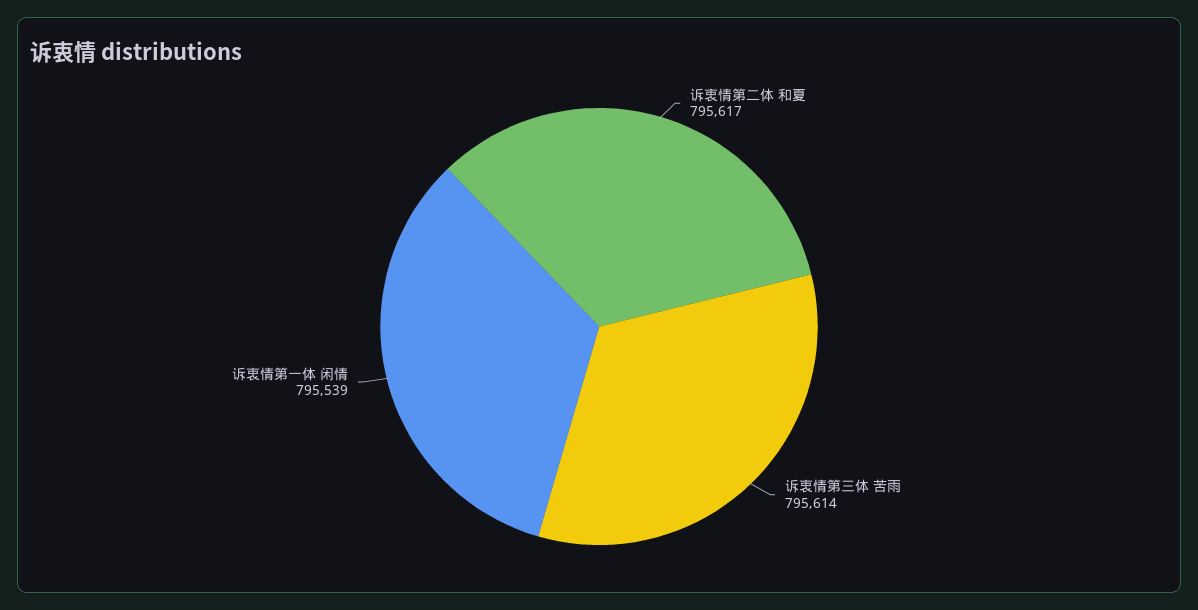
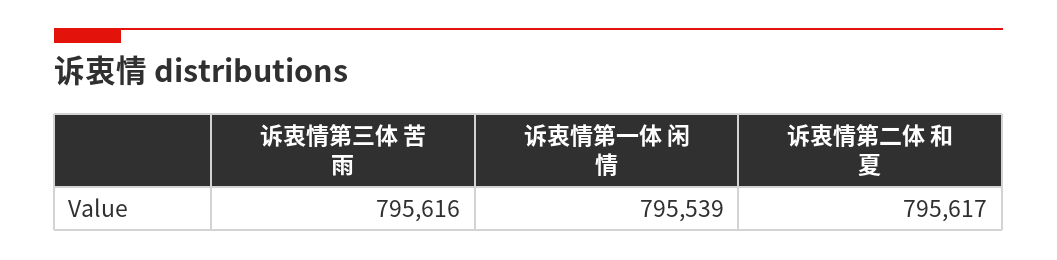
诉衷情第三体 苦雨: 795614 -> 795616

